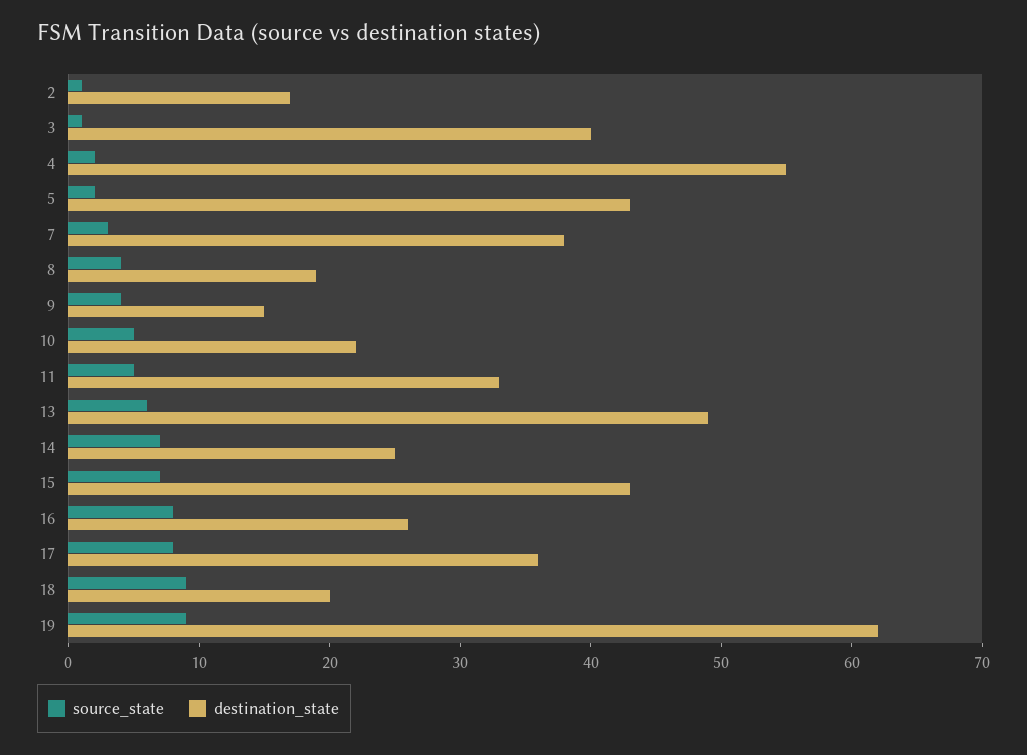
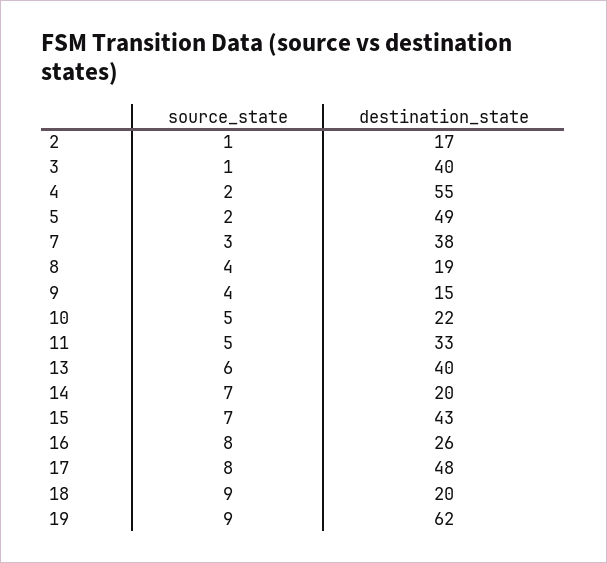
destination_state, 5: 43 -> 49
destination_state, 13: 49 -> 40
destination_state, 14: 25 -> 20
destination_state, 17: 36 -> 48

